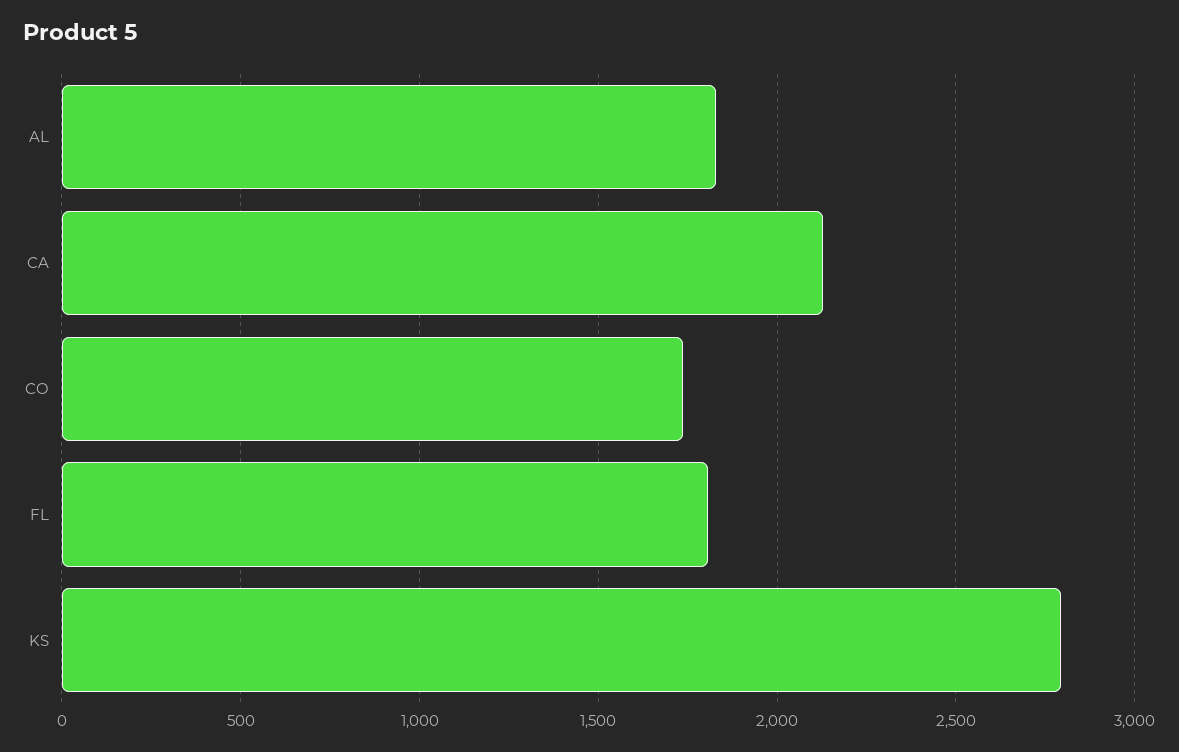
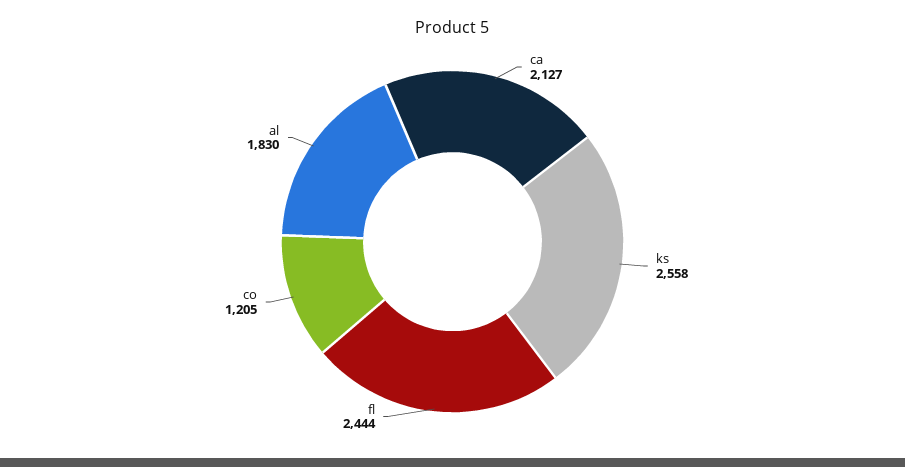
CO: 1750 -> 1205
FL: 1800 -> 2444
KS: 2800 -> 2558

